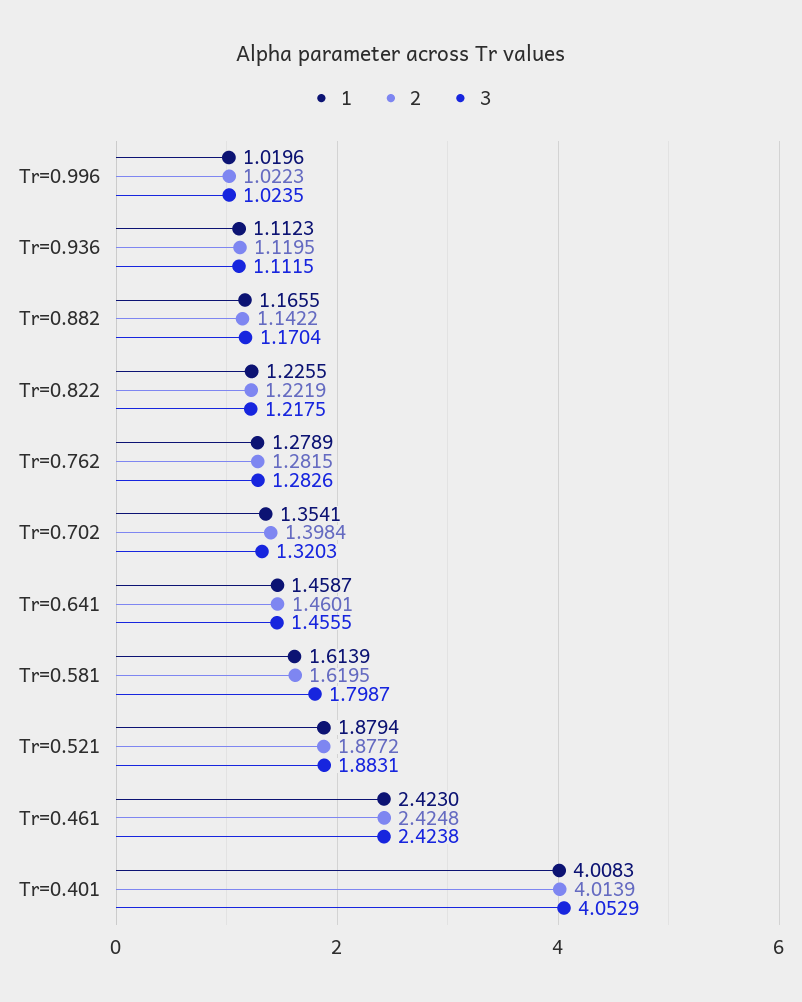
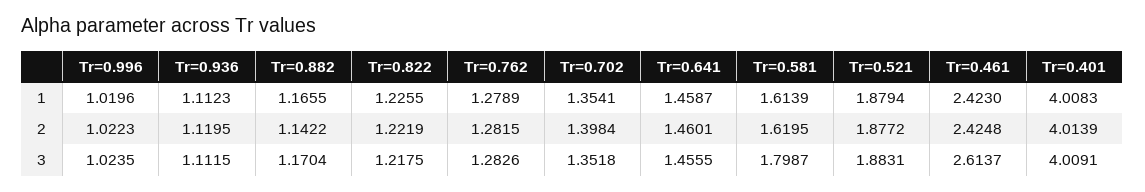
3, Tr=0.702: 1.3203 -> 1.3518
3, Tr=0.461: 2.4238 -> 2.6137
3, Tr=0.401: 4.0529 -> 4.0091

